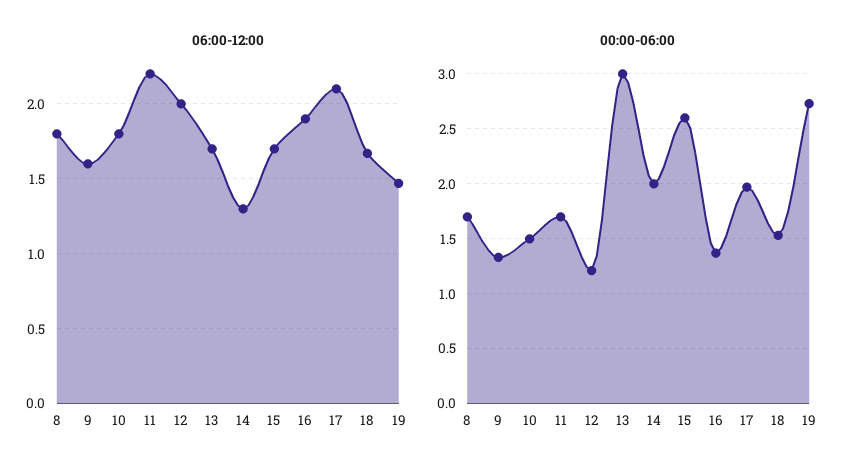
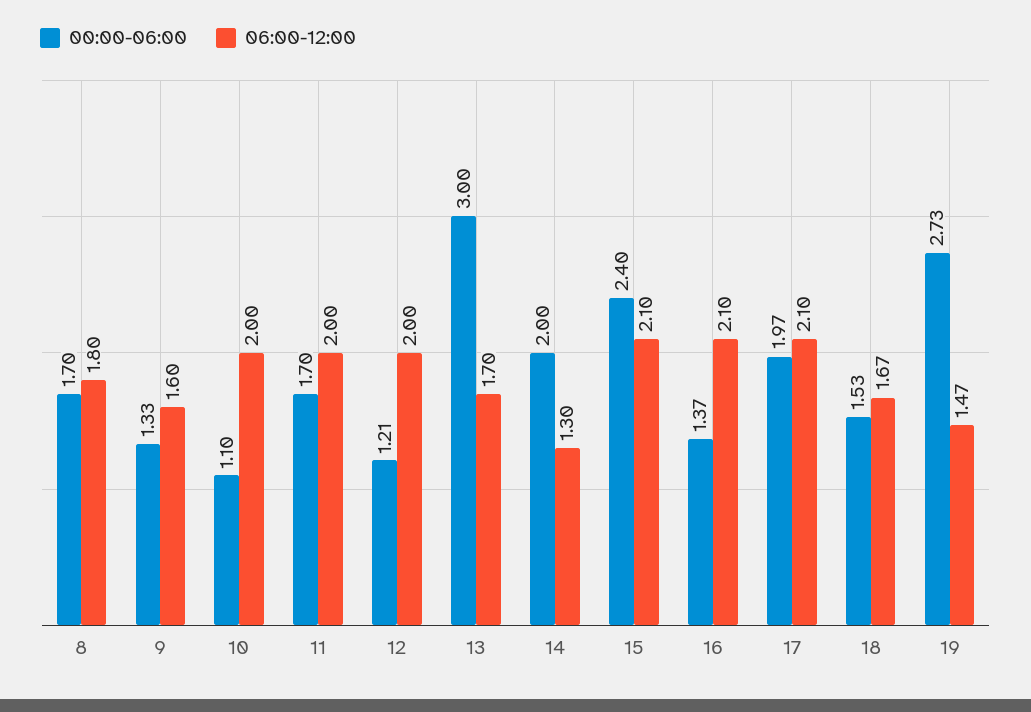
06:00-12:00, 10: 1.8 -> 2
06:00-12:00, 11: 2.2 -> 2
06:00-12:00, 15: 1.7 -> 2.1
06:00-12:00, 16: 1.9 -> 2.1
00:00-06:00, 10: 1.5 -> 1.1
00:00-06:00, 15: 2.6 -> 2.4

